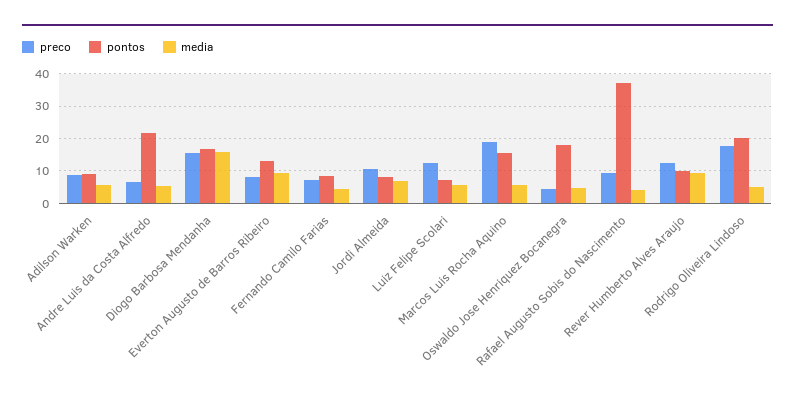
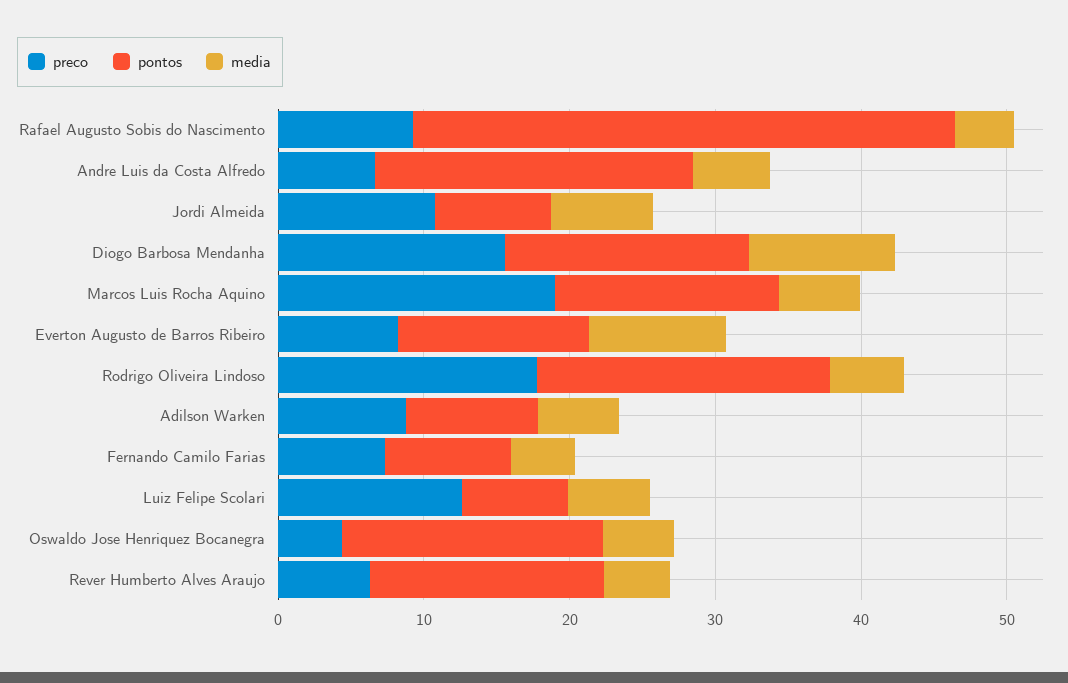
media, Diogo Barbosa Mendanha: 16 -> 10
preco, Rever Humberto Alves Araujo: 12 -> 6
pontos, Rever Humberto Alves Araujo: 10 -> 16
media, Rever Humberto Alves Araujo: 10 -> 4

